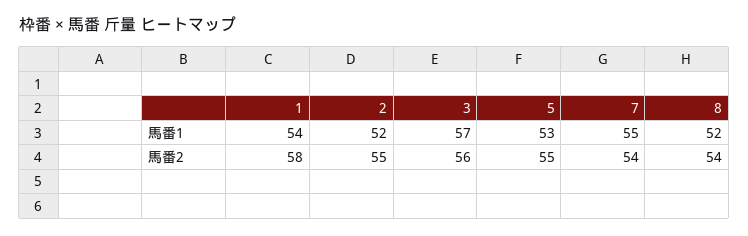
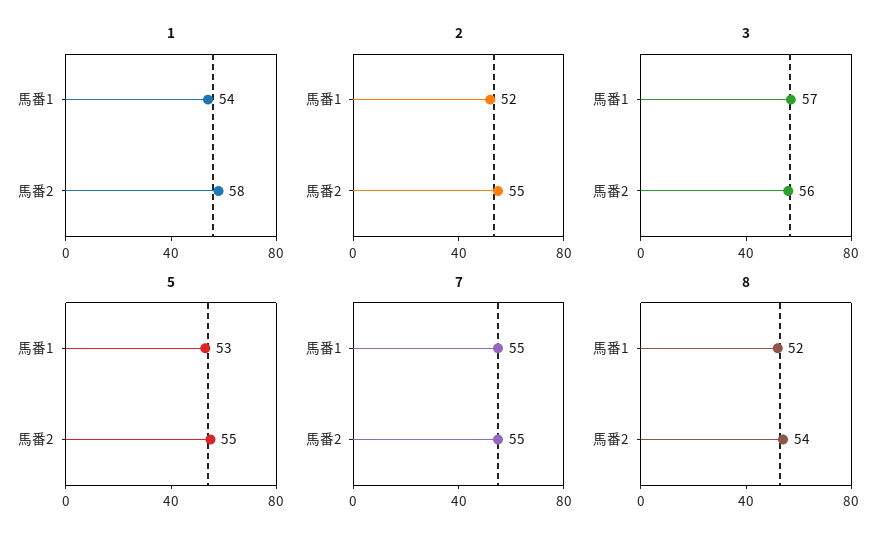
7, 馬番2: 54 -> 55

